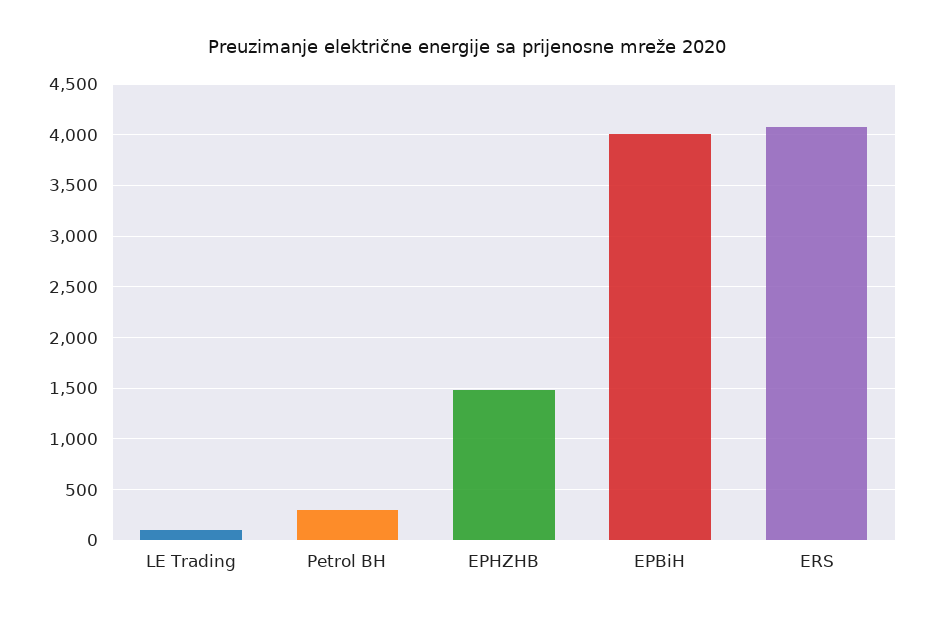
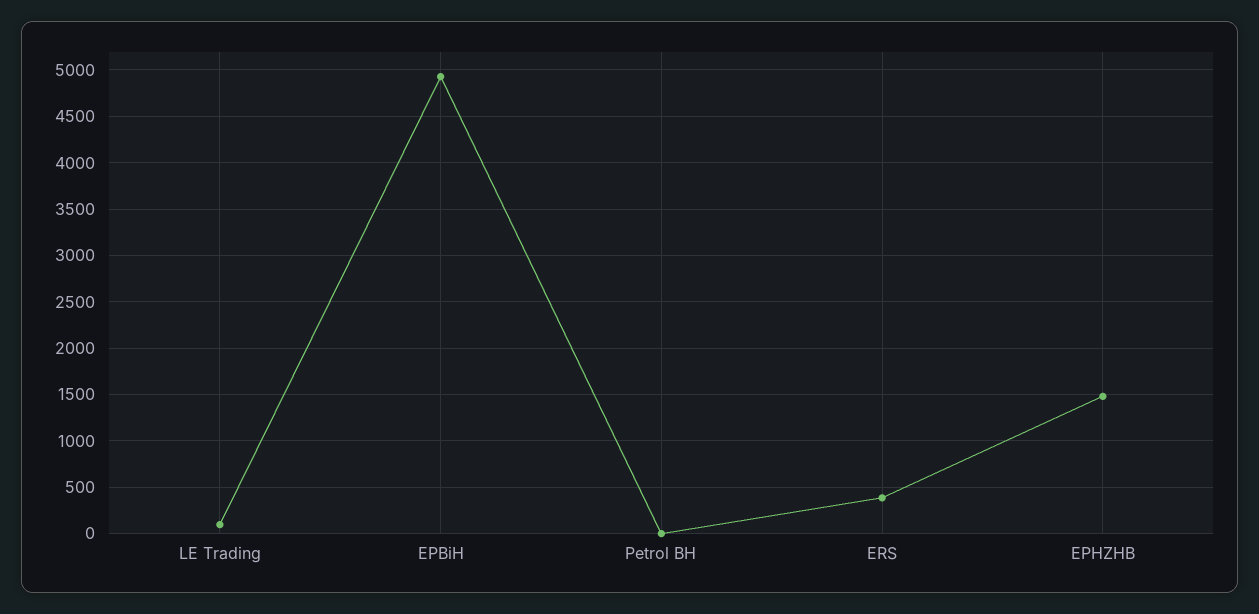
Petrol BH: 300 -> 0
EPBiH: 4000 -> 4900
ERS: 4100 -> 400

